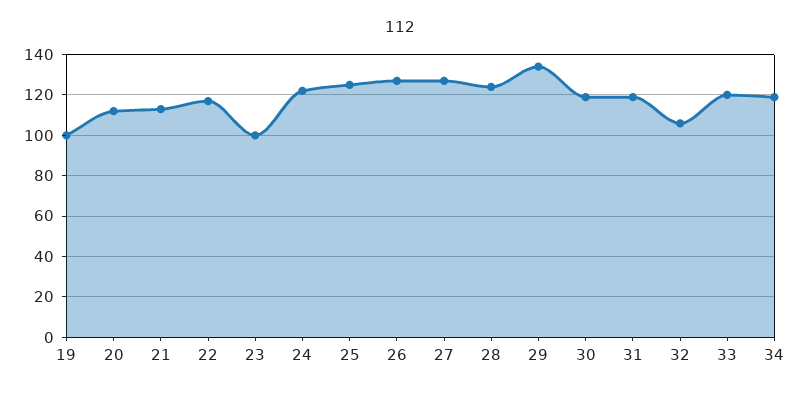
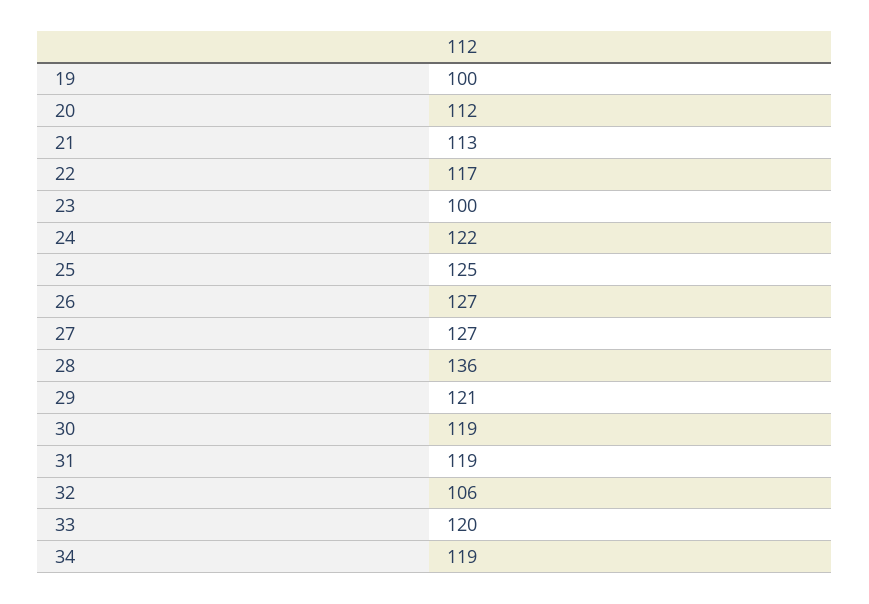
28: 125 -> 136
29: 135 -> 121

